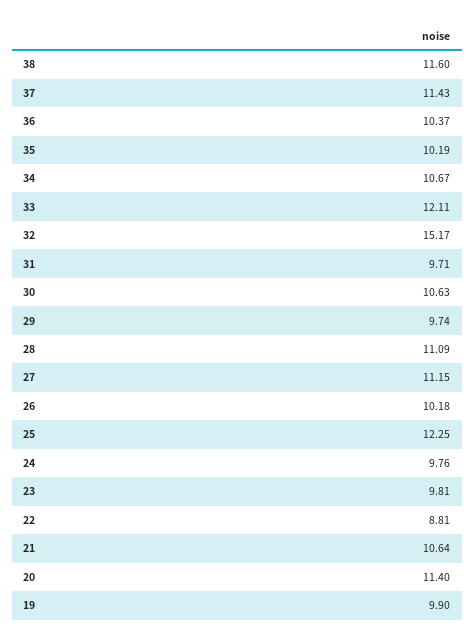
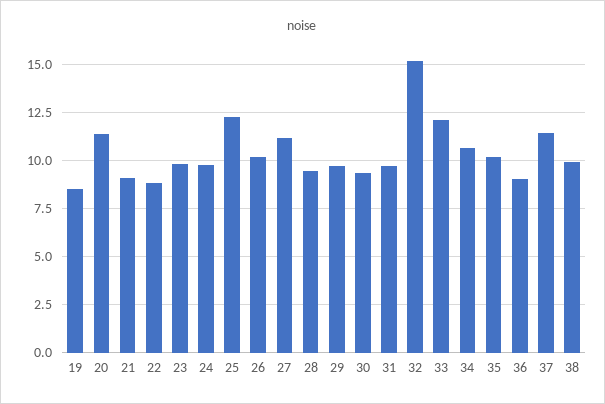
38: 11.6 -> 10
36: 10.37 -> 9
30: 10.63 -> 9.5
28: 11.09 -> 9.5
21: 10.64 -> 9
19: 9.9 -> 8.5

